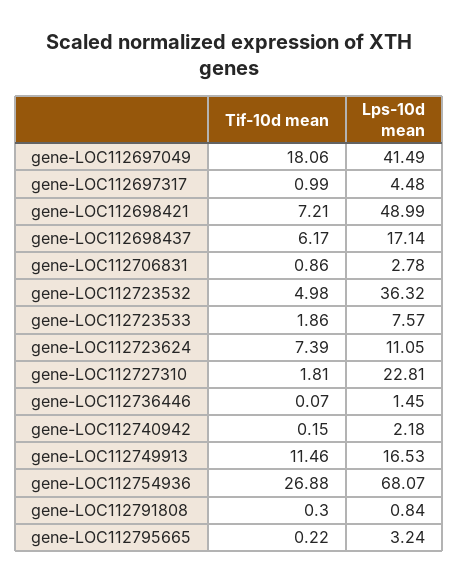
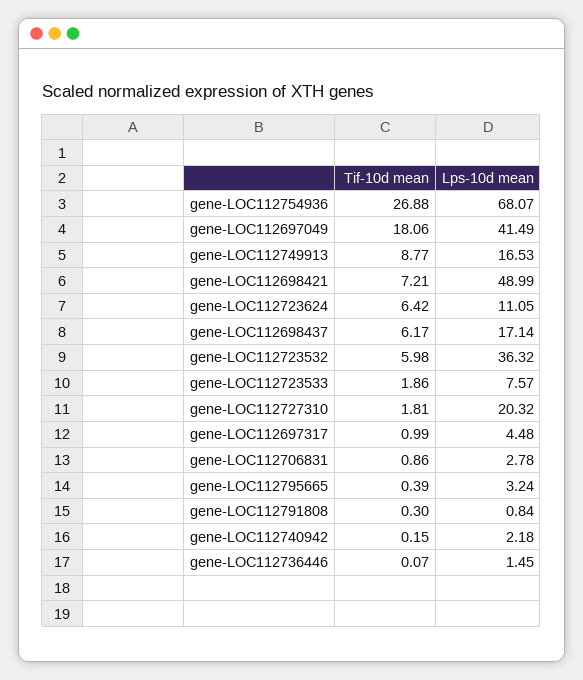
Tif-10d mean, gene-LOC112723532: 4.98 -> 5.98
Tif-10d mean, gene-LOC112723624: 7.39 -> 6.42
Lps-10d mean, gene-LOC112727310: 22.81 -> 20.32
Tif-10d mean, gene-LOC112749913: 11.46 -> 8.77
Tif-10d mean, gene-LOC112795665: 0.22 -> 0.39

